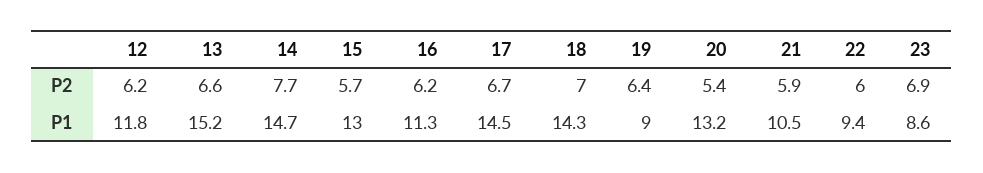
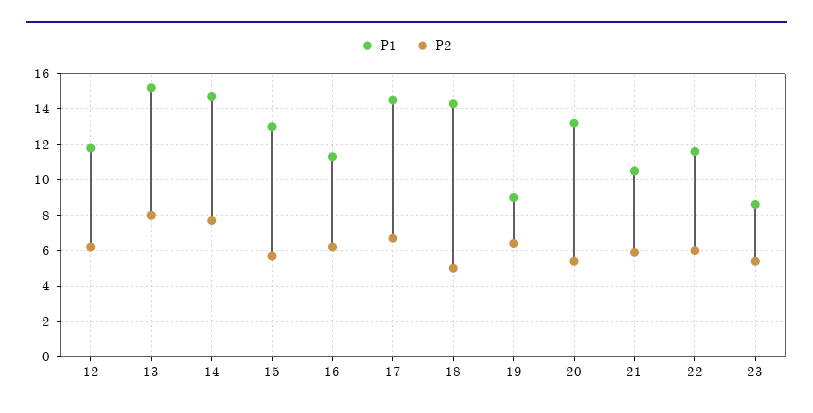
P2, 13: 6.6 -> 8
P2, 18: 7 -> 5
P2, 23: 6.9 -> 5.5
P1, 22: 9.4 -> 11.5

